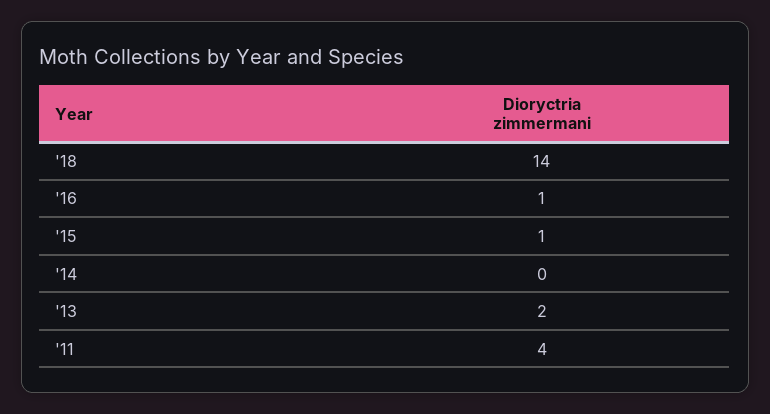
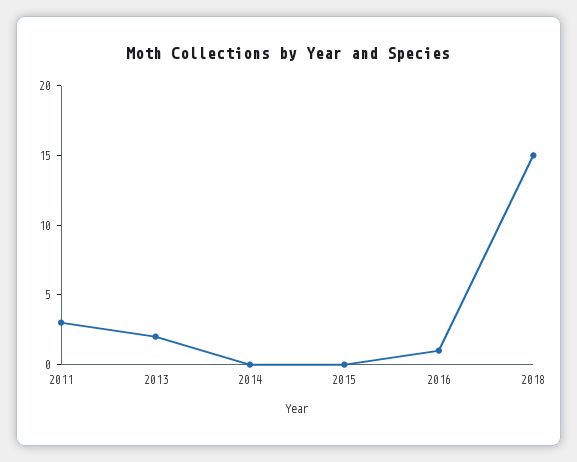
'18: 14 -> 15
'15: 1 -> 0
'11: 4 -> 3

